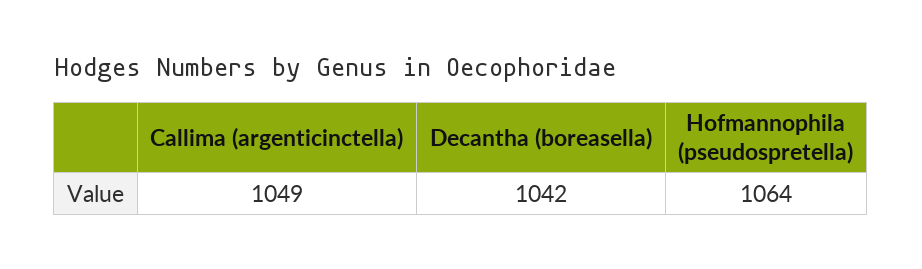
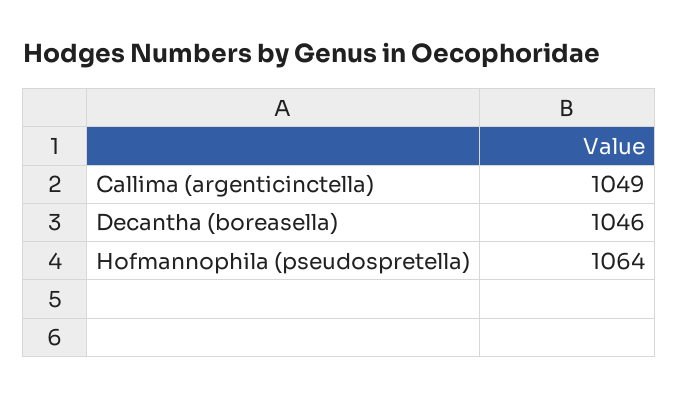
Decantha (boreasella): 1042 -> 1046

